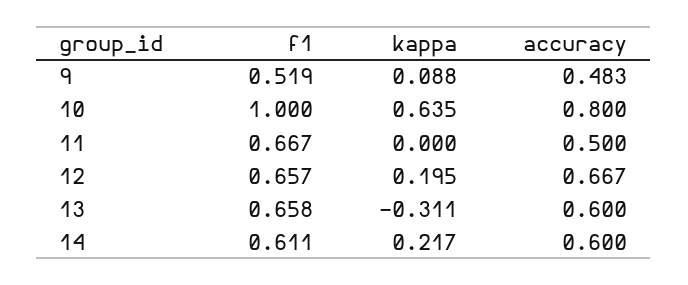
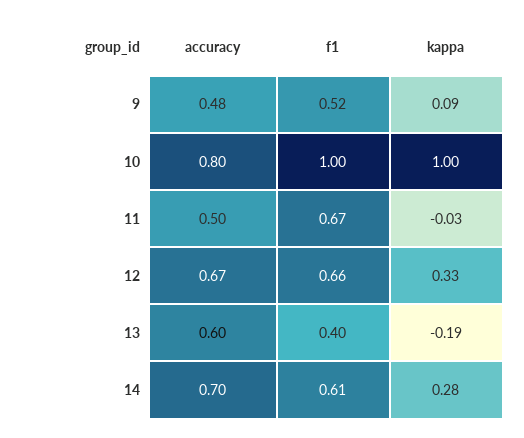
kappa, 10: 0.635 -> 1
kappa, 11: 0 -> -0.03
kappa, 12: 0.195 -> 0.33
f1, 13: 0.658 -> 0.4
kappa, 13: -0.311 -> -0.19
kappa, 14: 0.217 -> 0.28
accuracy, 14: 0.6 -> 0.7

